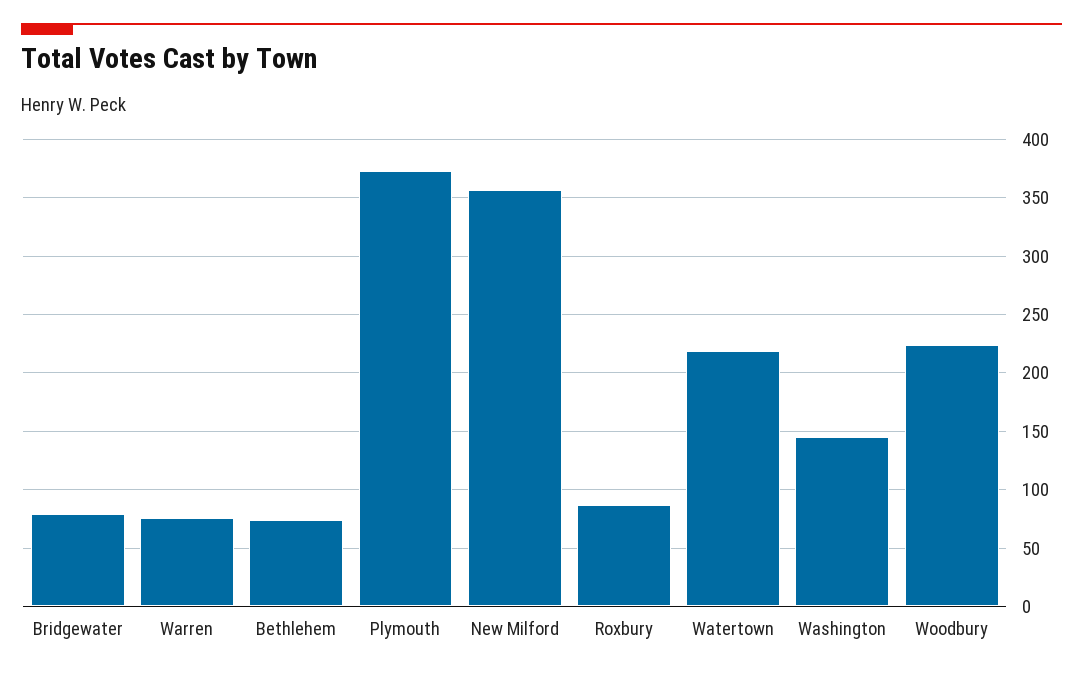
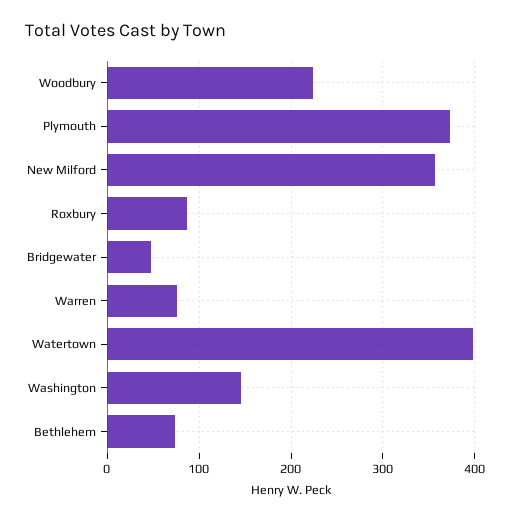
Bridgewater: 80 -> 50
Watertown: 220 -> 400

